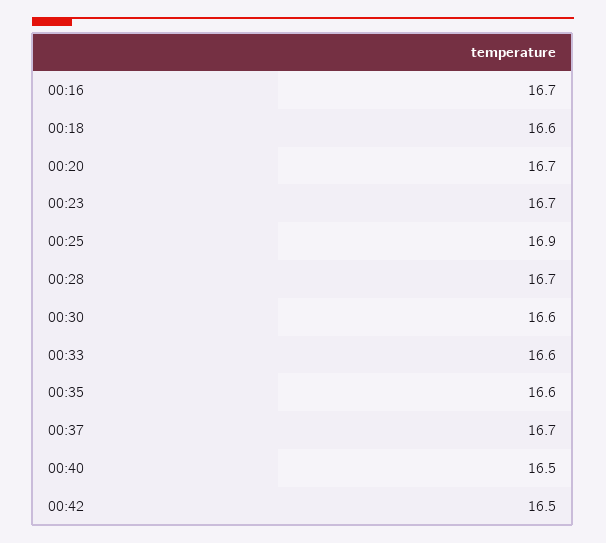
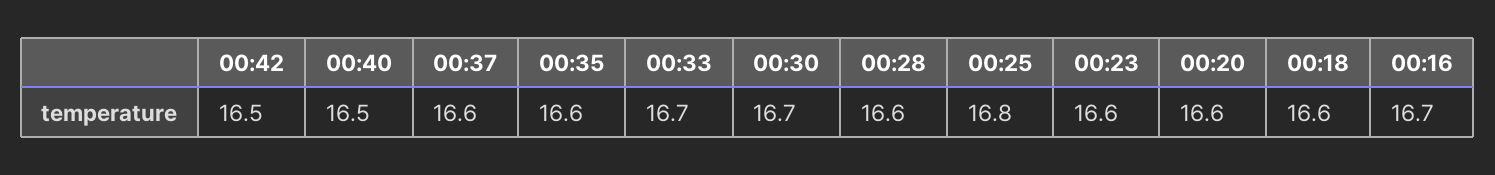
00:20: 16.7 -> 16.6
00:23: 16.7 -> 16.6
00:25: 16.9 -> 16.8
00:28: 16.7 -> 16.6
00:30: 16.6 -> 16.7
00:33: 16.6 -> 16.7
00:37: 16.7 -> 16.6

